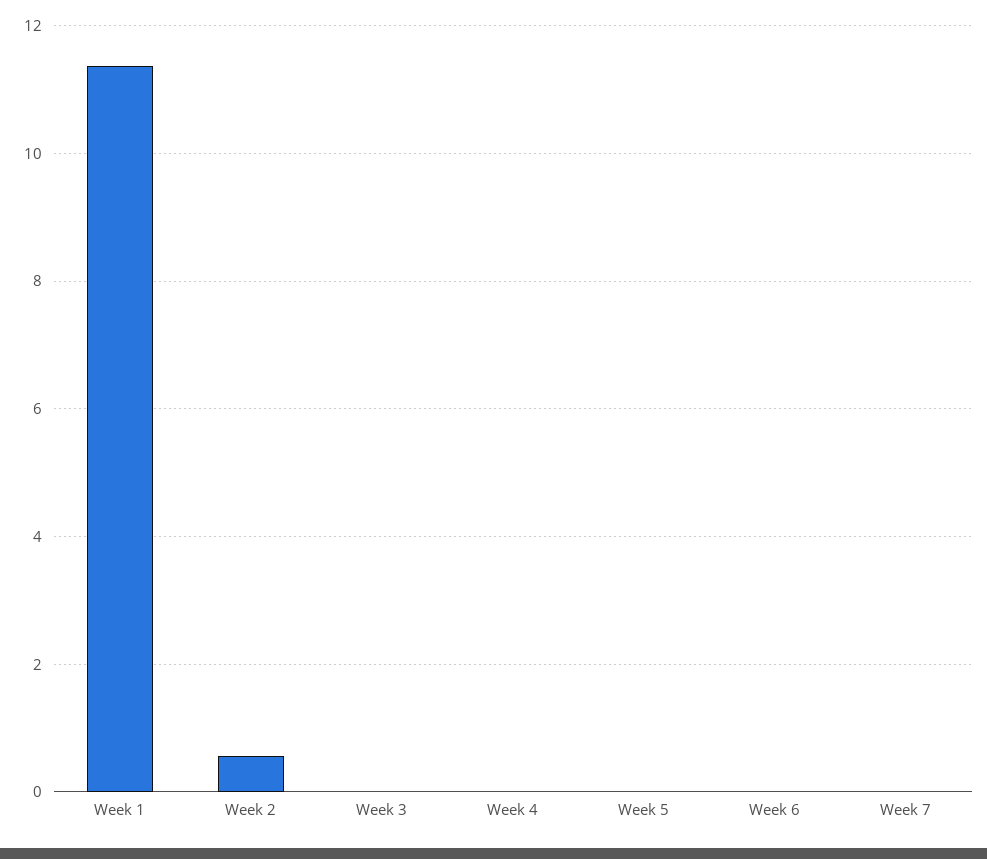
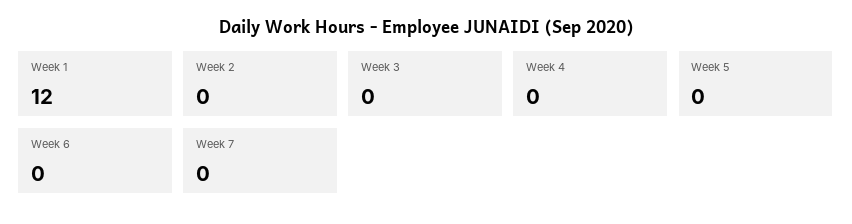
Week 1: 11.4 -> 12
Week 2: 0.6 -> 0

